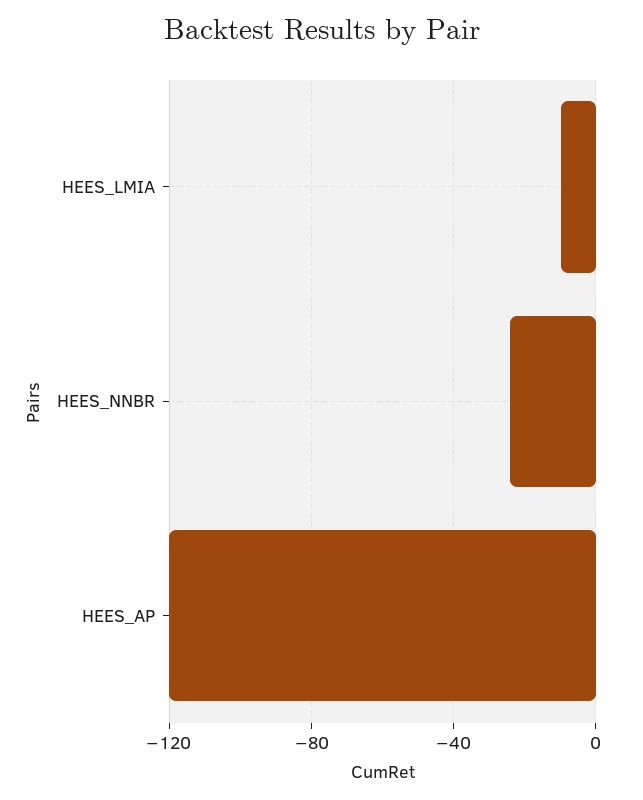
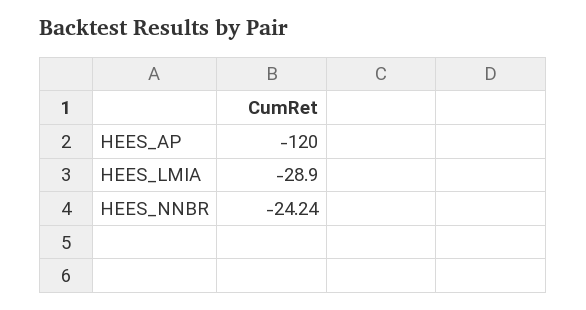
HEES_LMIA: -10 -> -28.9

